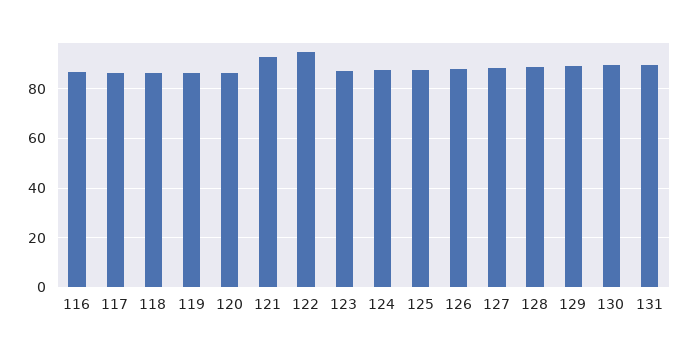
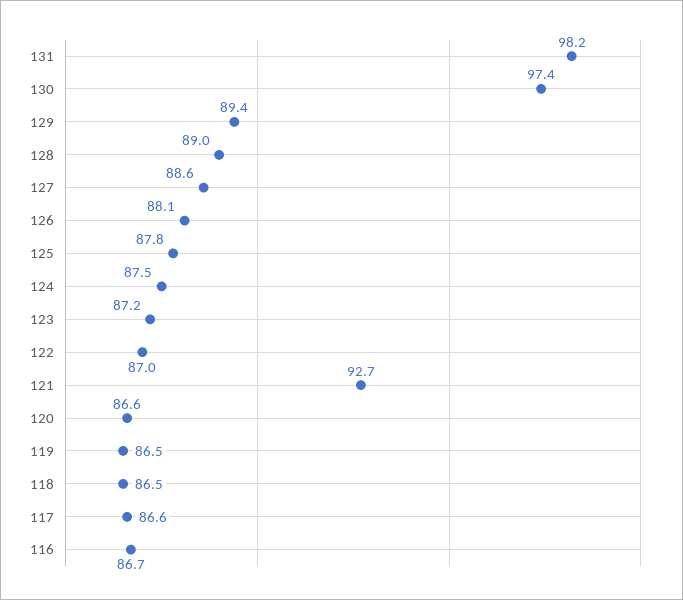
122: 95 -> 87
130: 90 -> 97.4
131: 90 -> 98.2

